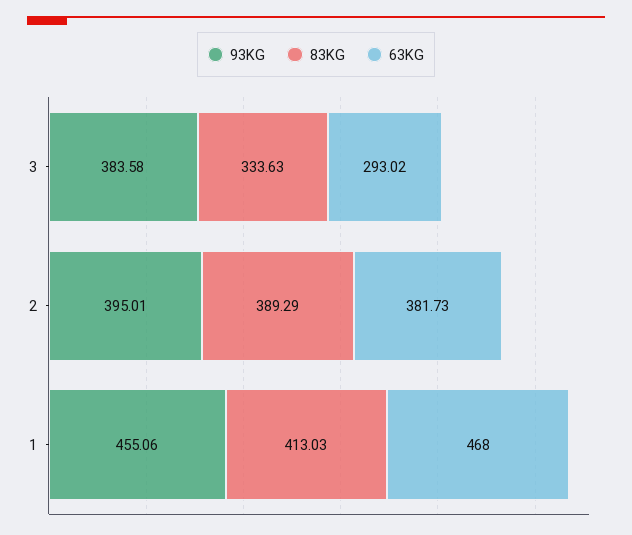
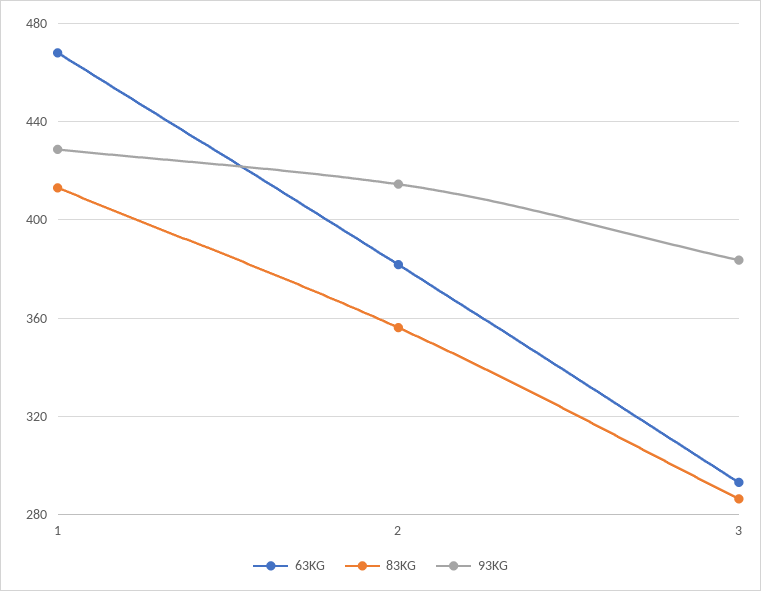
83KG, 3: 333.63 -> 285
93KG, 2: 395.01 -> 415
83KG, 2: 389.29 -> 355
93KG, 1: 455.06 -> 430

